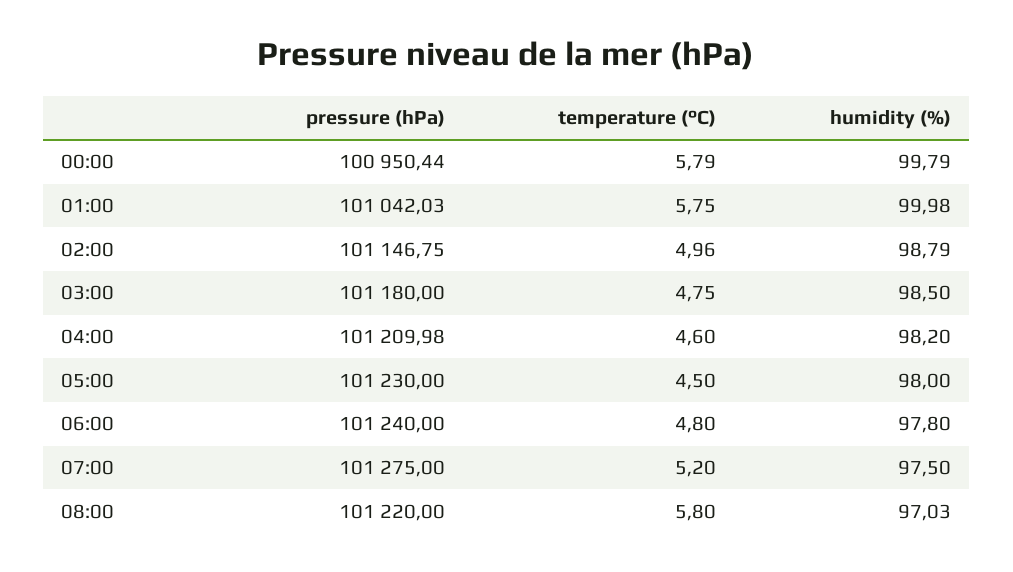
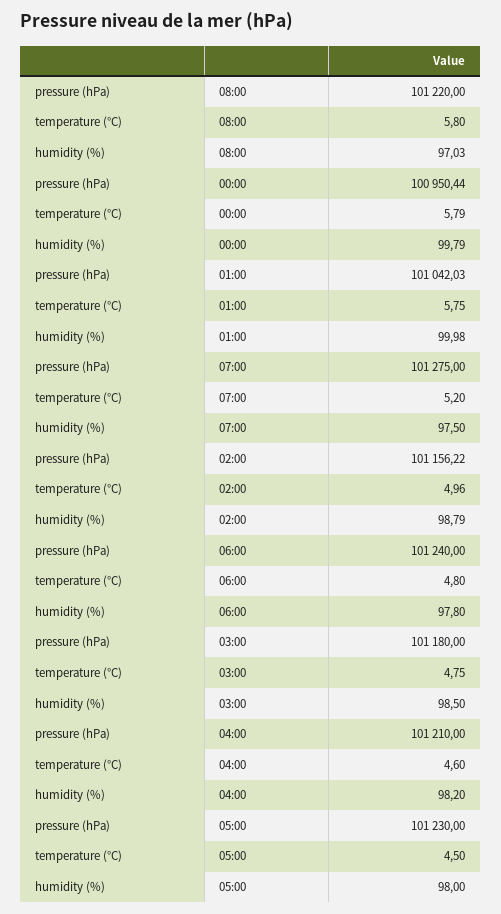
pressure (hPa), 02:00: 101146.75 -> 101156.22
pressure (hPa), 04:00: 101209.98 -> 101210

